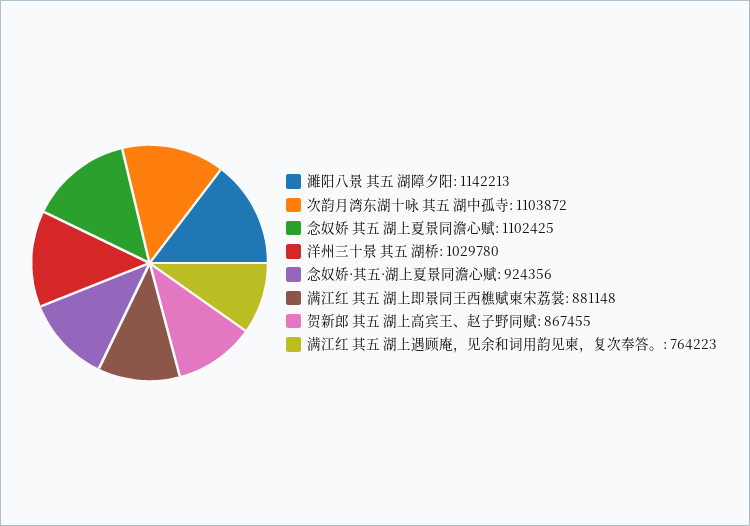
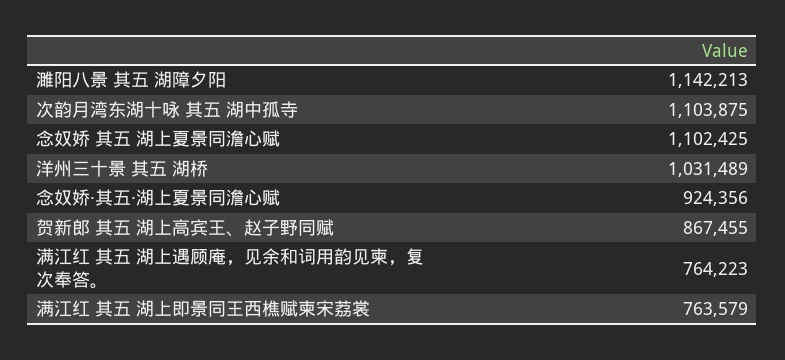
次韵月湾东湖十咏 其五 湖中孤寺: 1103872 -> 1103875
洋州三十景 其五 湖桥: 1029780 -> 1031489
满江红 其五 湖上即景同王西樵赋柬宋荔裳: 881148 -> 763579

